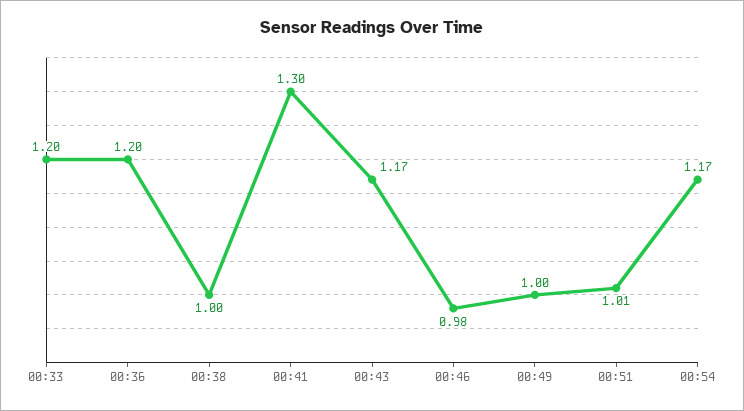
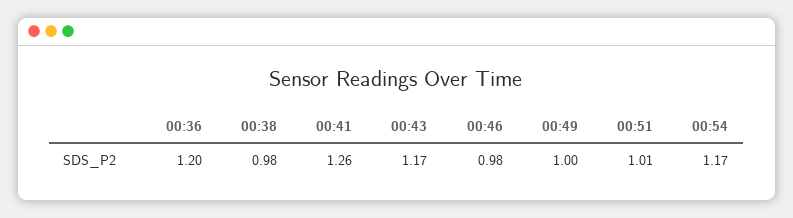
00:33: 1.2 -> none
00:38: 1 -> 0.98
00:41: 1.3 -> 1.26

